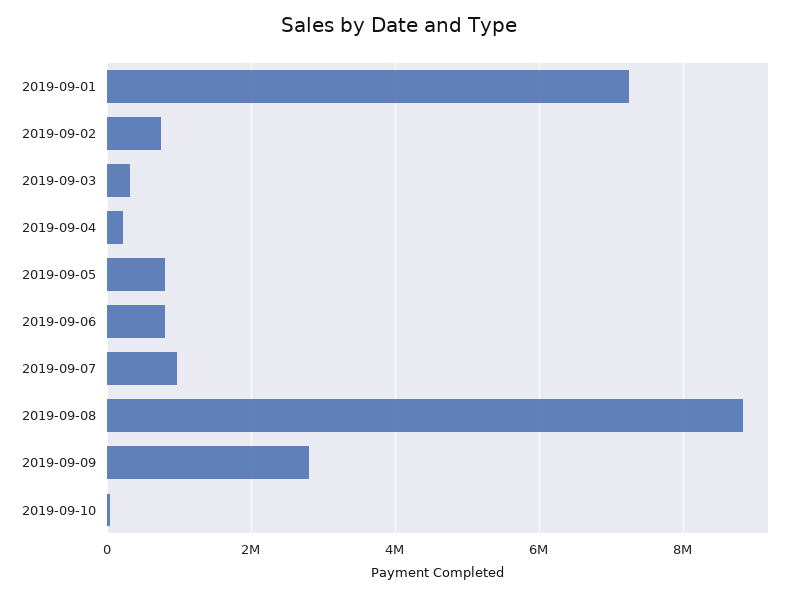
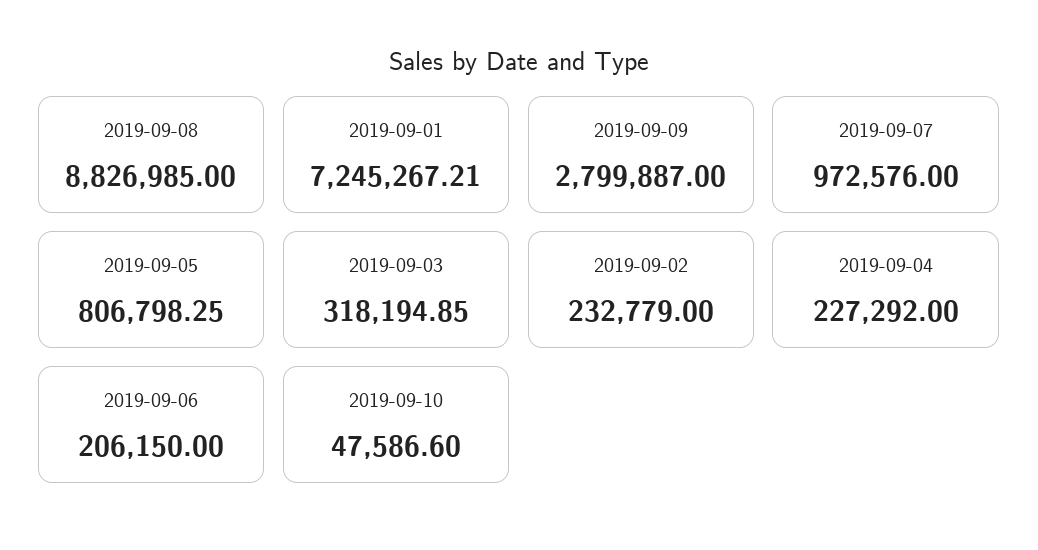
2019-09-02: 800000 -> 232779
2019-09-06: 800000 -> 206150

